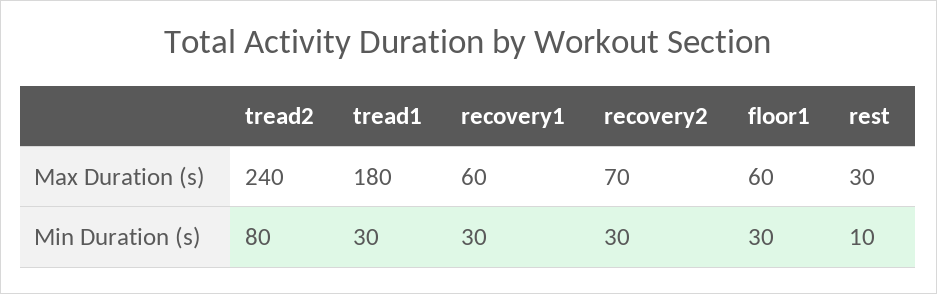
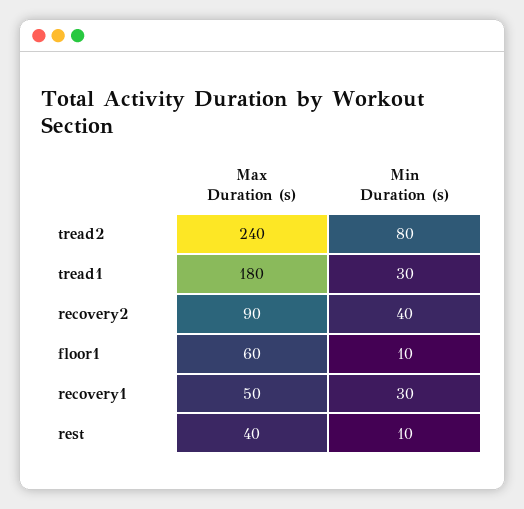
recovery1, Max Duration (s): 60 -> 50
recovery2, Max Duration (s): 70 -> 90
rest, Max Duration (s): 30 -> 40
recovery2, Min Duration (s): 30 -> 40
floor1, Min Duration (s): 30 -> 10

